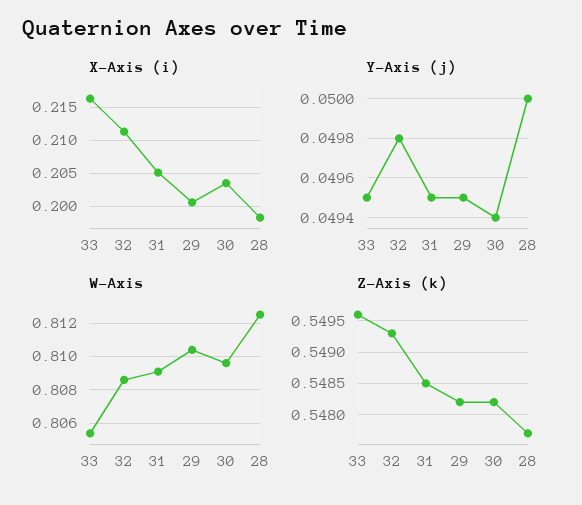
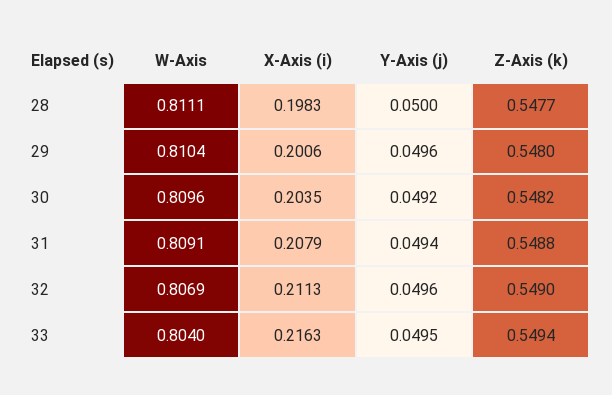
X-Axis (i), 31: 0.205 -> 0.2079
Y-Axis (j), 32: 0.0498 -> 0.0496
Y-Axis (j), 31: 0.0495 -> 0.0494
Y-Axis (j), 29: 0.0495 -> 0.0496
Y-Axis (j), 30: 0.0494 -> 0.0492
W-Axis, 33: 0.8055 -> 0.804
W-Axis, 32: 0.8085 -> 0.8069
W-Axis, 28: 0.8125 -> 0.8111
Z-Axis (k), 33: 0.5496 -> 0.5494
Z-Axis (k), 32: 0.5493 -> 0.549
Z-Axis (k), 31: 0.5485 -> 0.5488
Z-Axis (k), 29: 0.5482 -> 0.548

